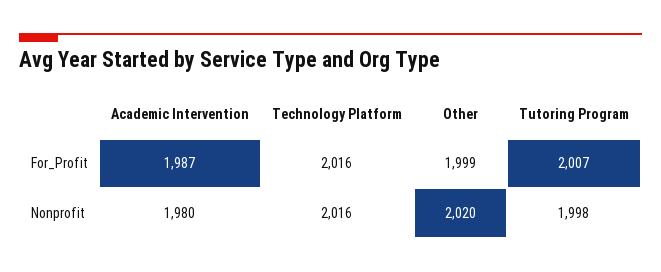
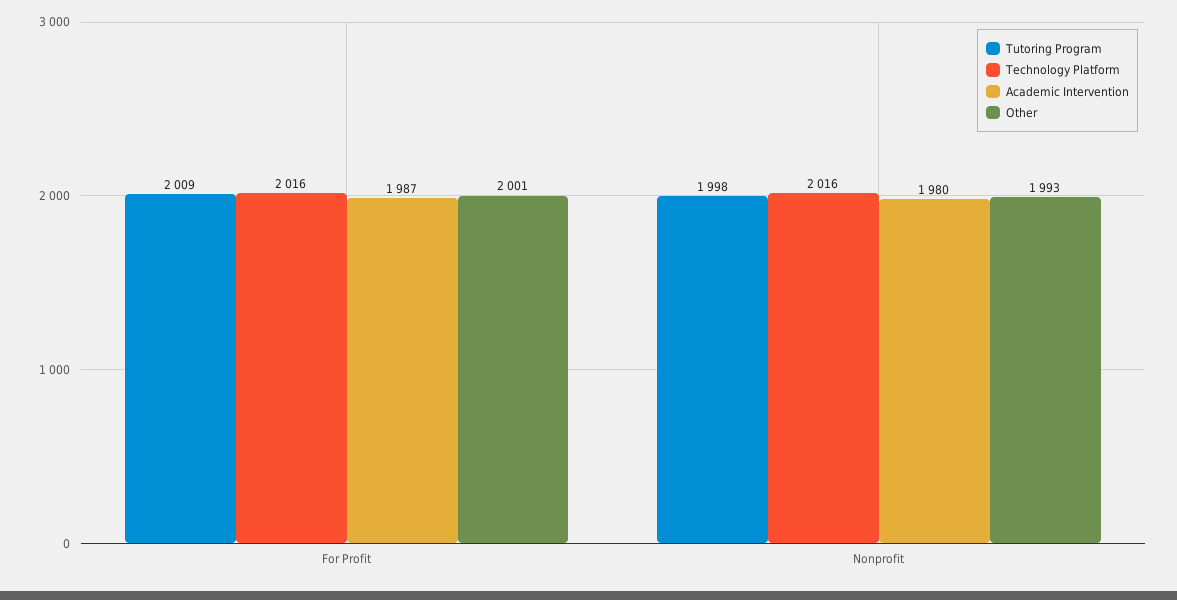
Other, For_Profit: 1999 -> 2001
Tutoring Program, For_Profit: 2007 -> 2009
Other, Nonprofit: 2020 -> 1993

